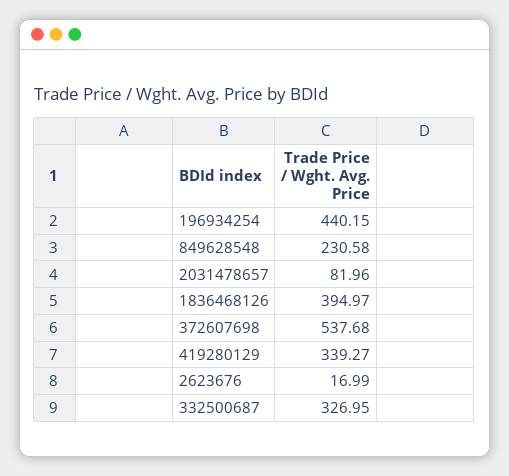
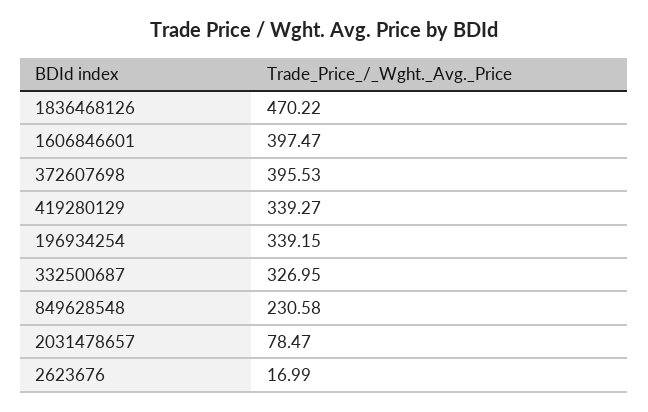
196934254: 440.15 -> 339.15
2031478657: 81.96 -> 78.47
1836468126: 394.97 -> 470.22
372607698: 537.68 -> 395.53
1606846601: none -> 397.47

